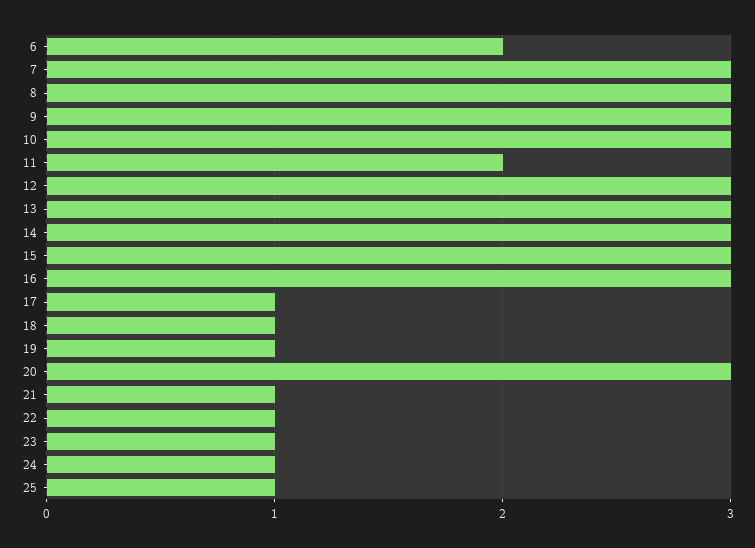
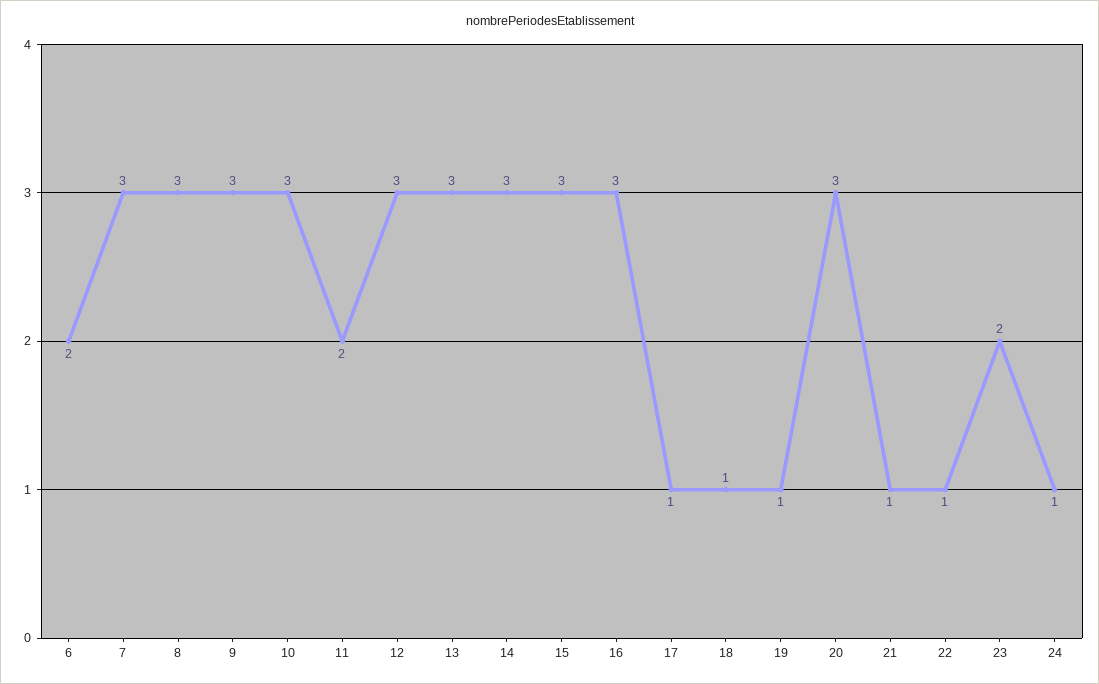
23: 1 -> 2
25: 1 -> none

